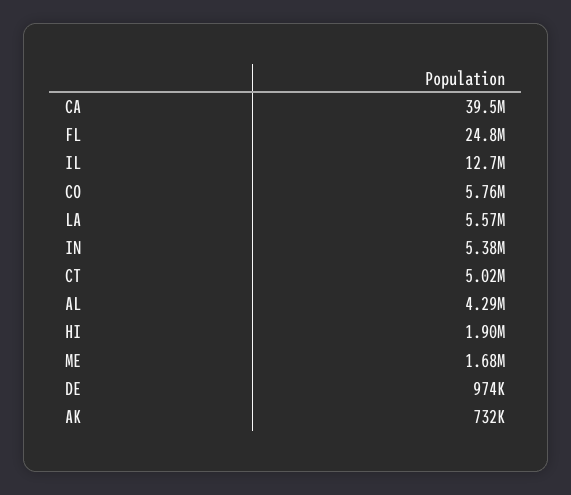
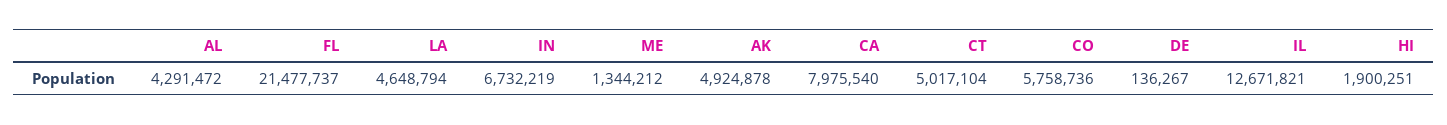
CA: 39500000 -> 7975540
FL: 24800000 -> 21477737
LA: 5570000 -> 4648794
IN: 5380000 -> 6732219
ME: 1680000 -> 1344212
DE: 974000 -> 136267
AK: 732000 -> 4924878

